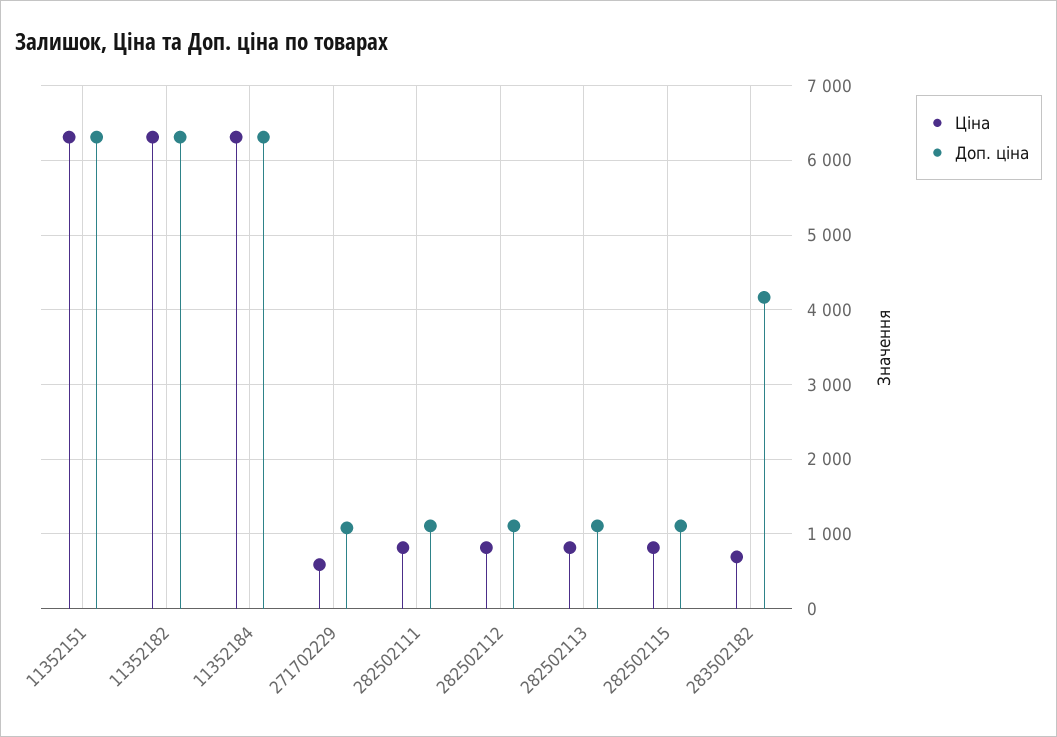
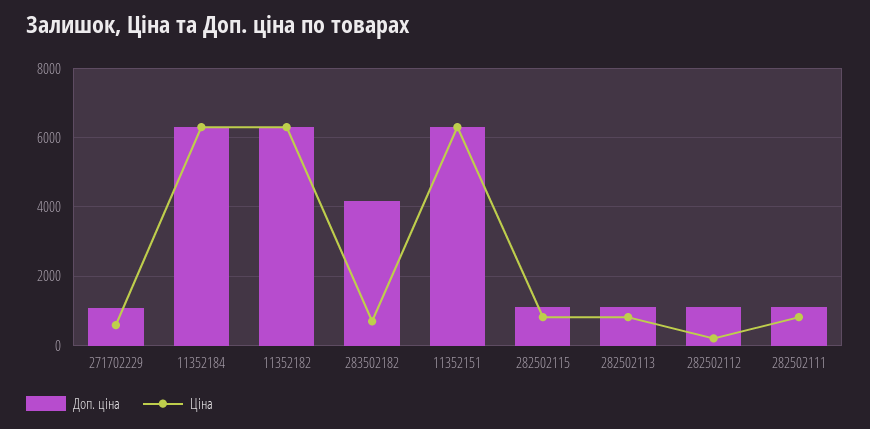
Ціна, 282502112: 800 -> 200

